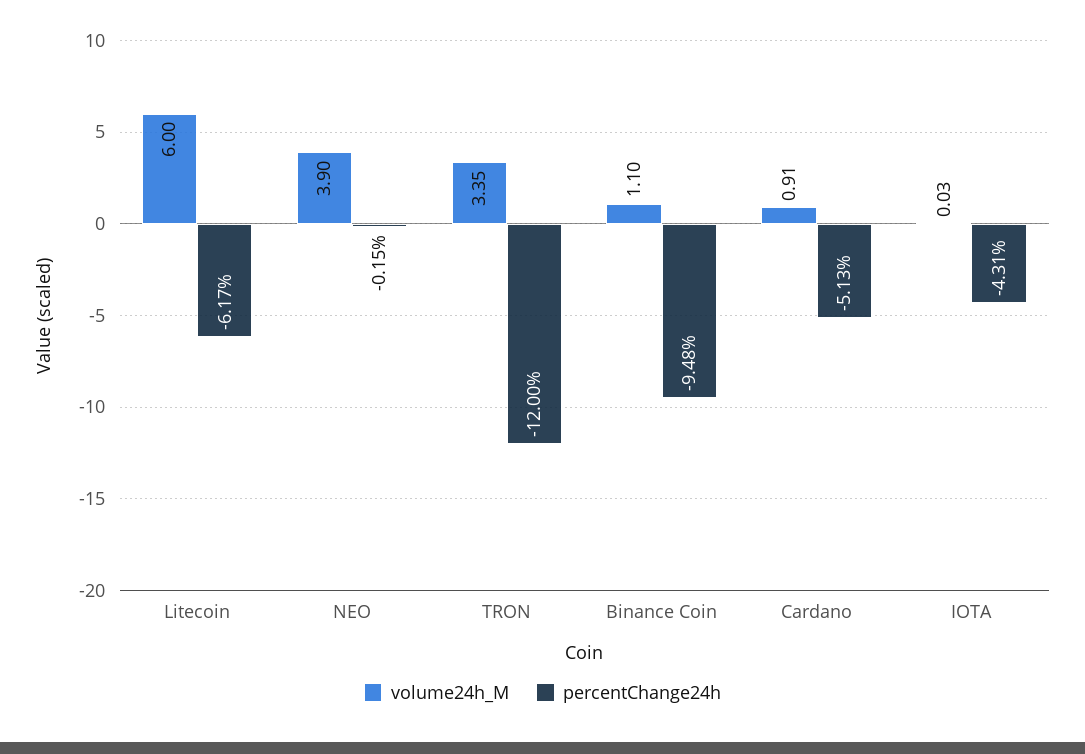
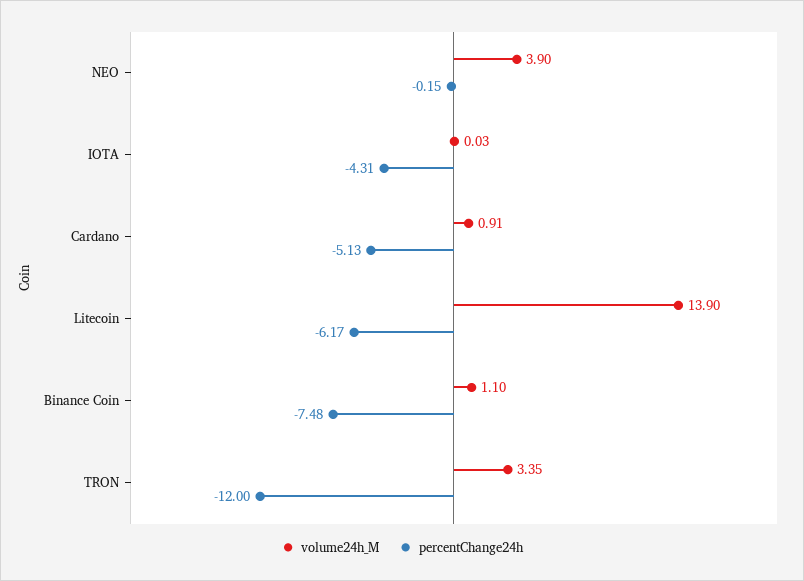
volume24h_M, Litecoin: 6 -> 13.9
percentChange24h, Binance Coin: -9.48 -> -7.48

